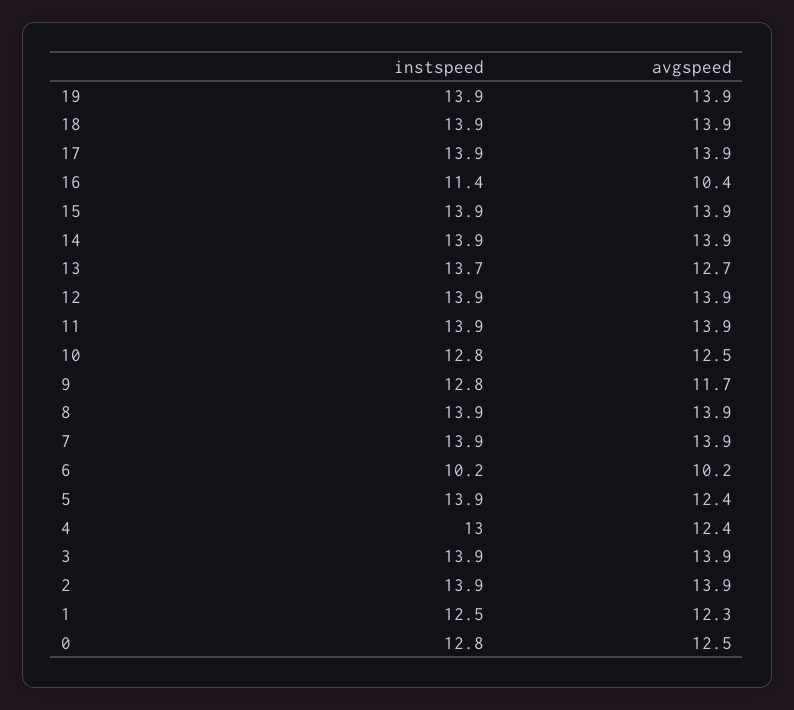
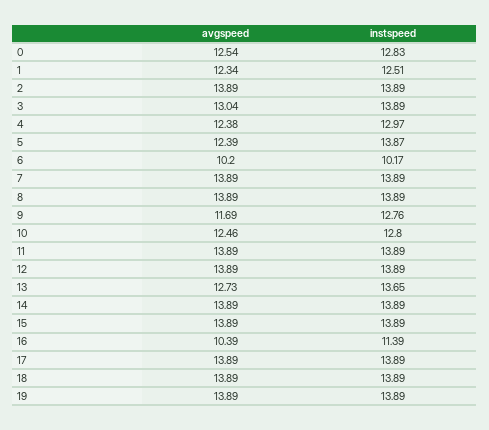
avgspeed, 3: 13.9 -> 13.04

